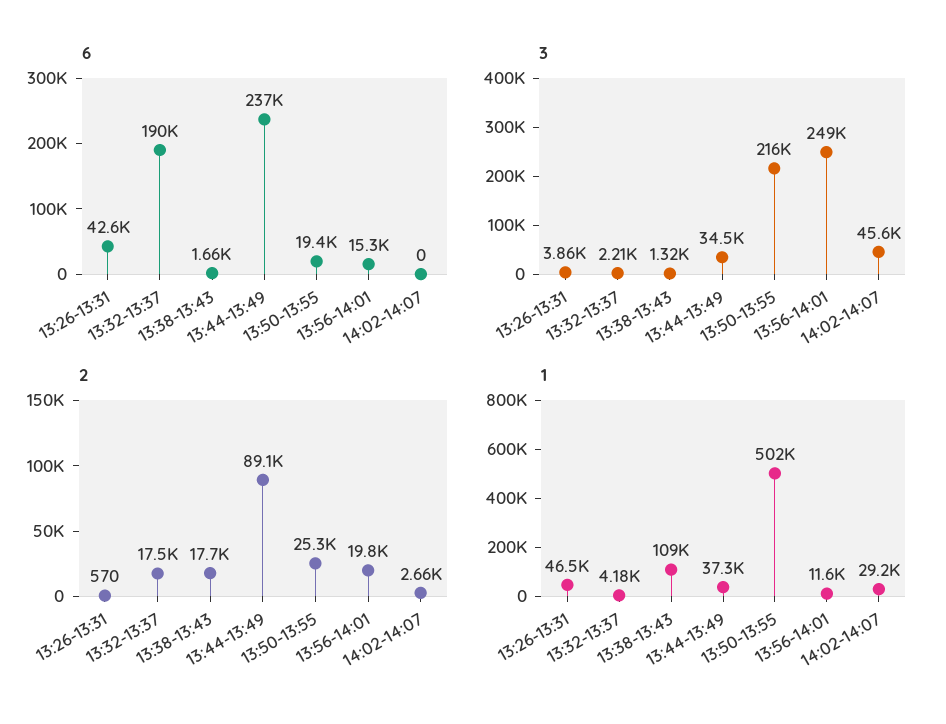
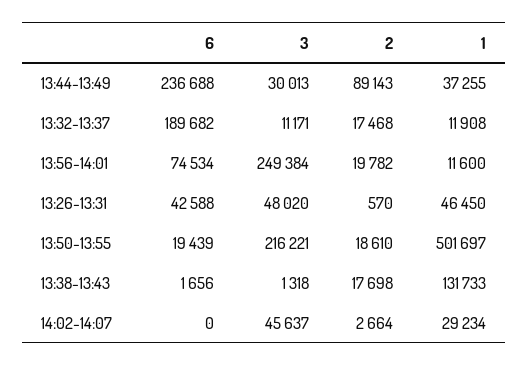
6, 13:56-14:01: 15300 -> 74534
3, 13:26-13:31: 3860 -> 48020
3, 13:32-13:37: 2210 -> 11171
3, 13:44-13:49: 34500 -> 30013
2, 13:50-13:55: 25300 -> 18610
1, 13:32-13:37: 4180 -> 11908
1, 13:38-13:43: 109000 -> 131733

